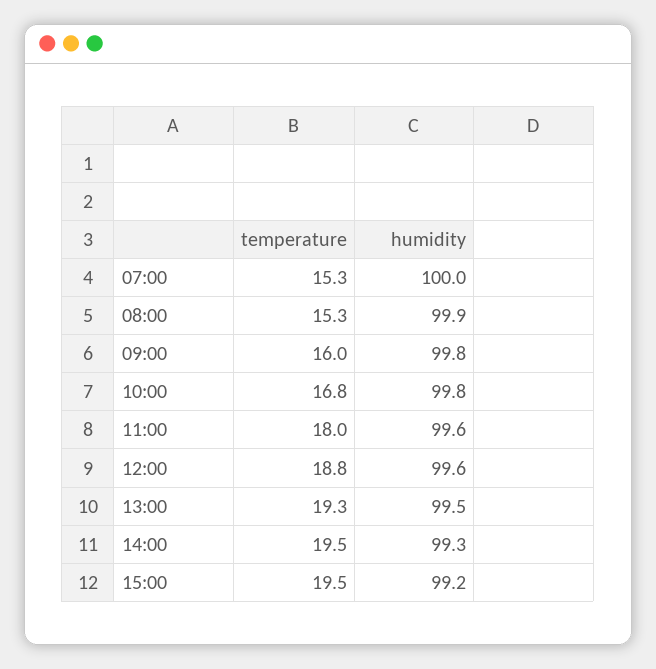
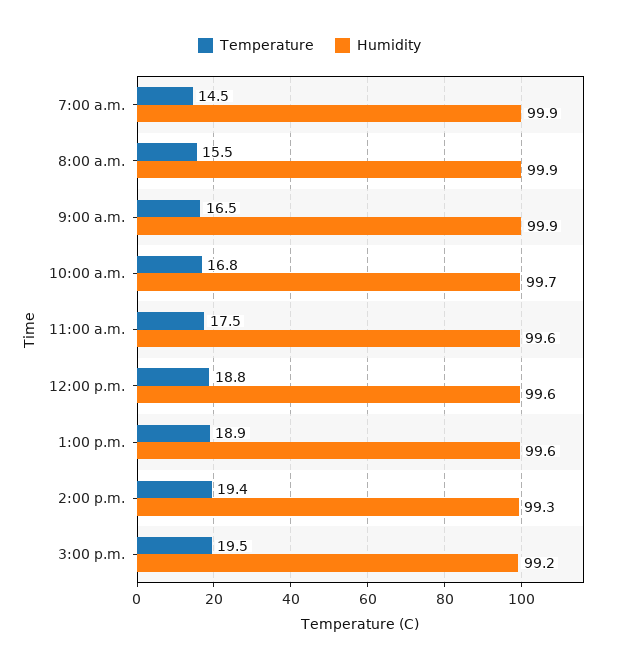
temperature, 07:00: 15.3 -> 14.5
humidity, 07:00: 100 -> 99.9
temperature, 08:00: 15.3 -> 15.5
temperature, 09:00: 16 -> 16.5
humidity, 09:00: 99.8 -> 99.9
humidity, 10:00: 99.8 -> 99.7
temperature, 11:00: 18 -> 17.5
temperature, 13:00: 19.3 -> 18.9
humidity, 13:00: 99.5 -> 99.6
temperature, 14:00: 19.5 -> 19.4

